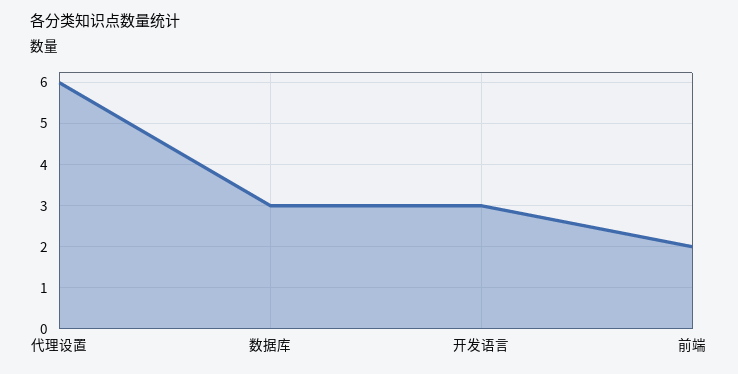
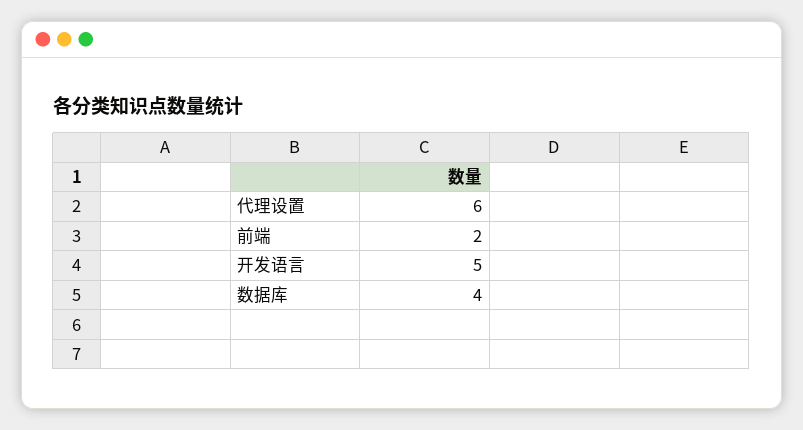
数据库: 3 -> 4
开发语言: 3 -> 5

